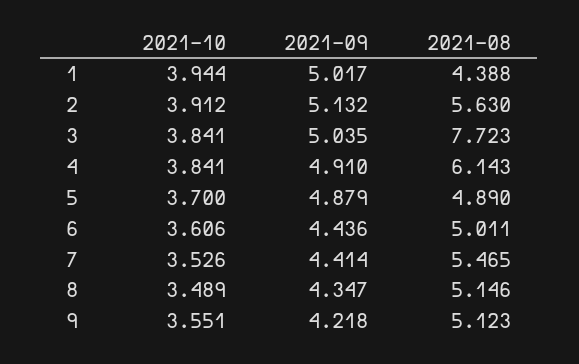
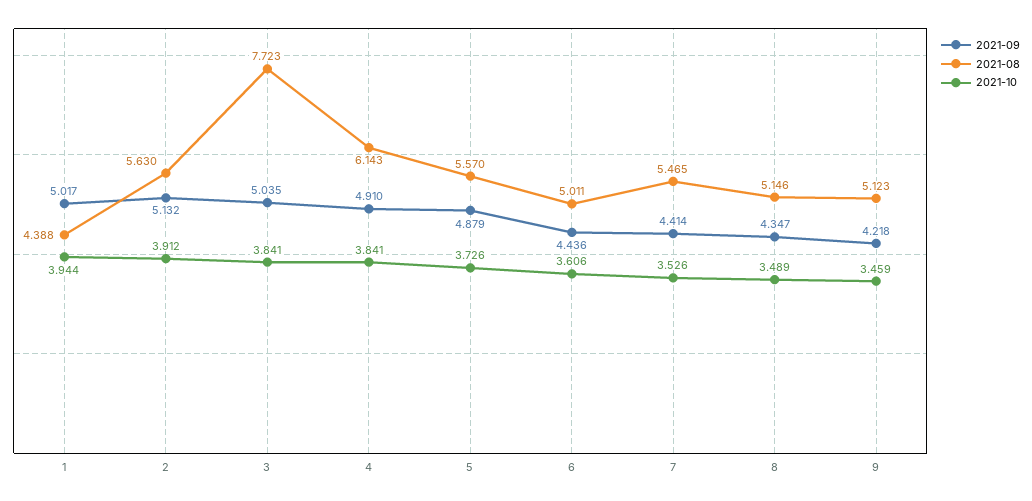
2021-10, 5: 3.7 -> 3.726
2021-08, 5: 4.89 -> 5.57
2021-10, 9: 3.551 -> 3.459

